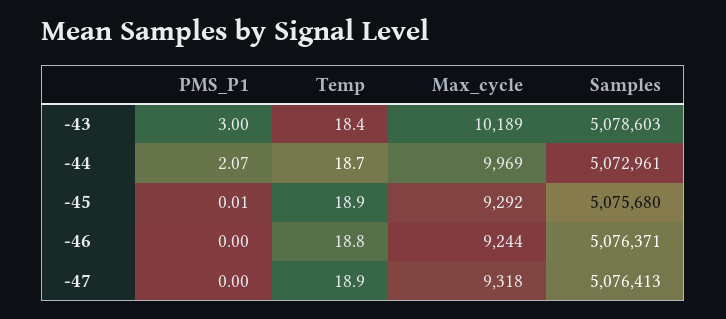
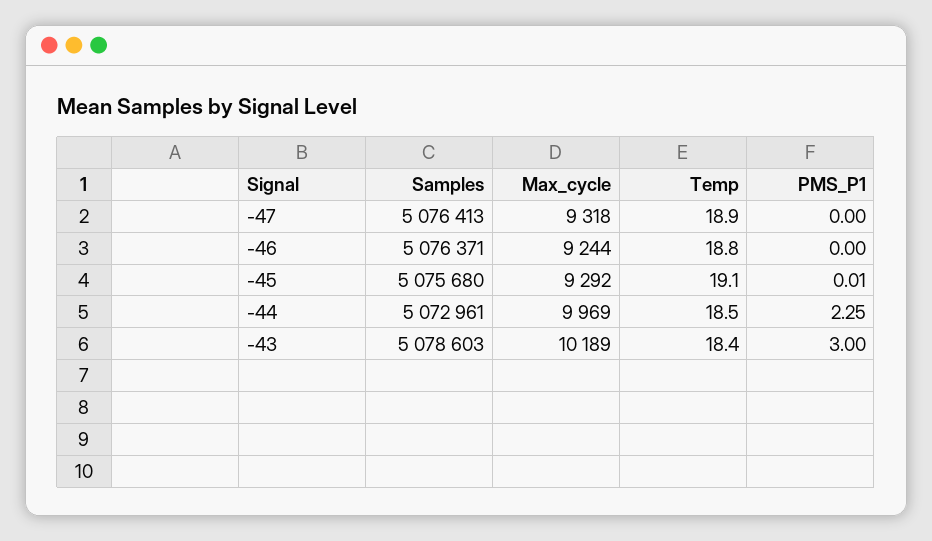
PMS_P1, -44: 2.07 -> 2.25
Temp, -44: 18.7 -> 18.5
Temp, -45: 18.9 -> 19.1

